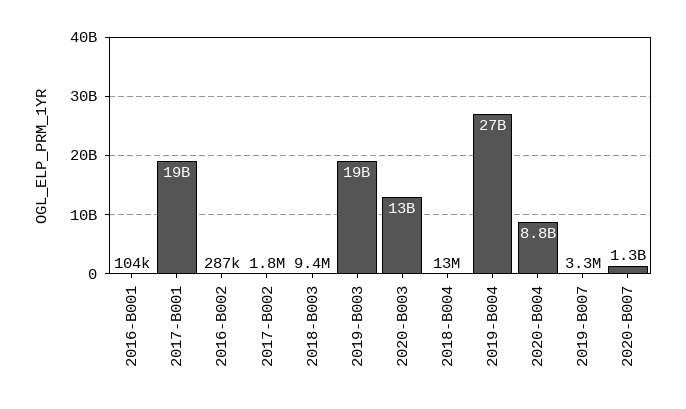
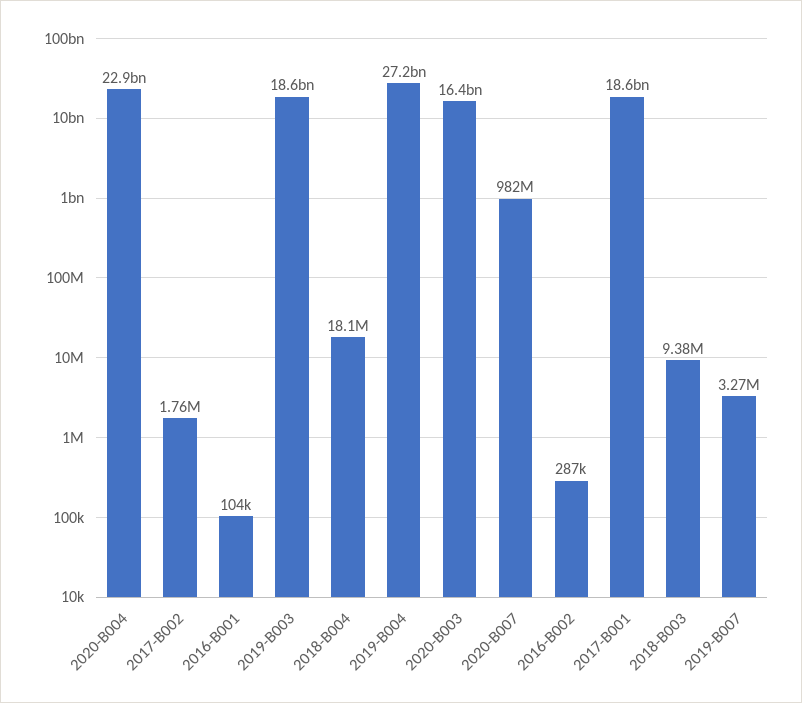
2020-B003: 13000000000 -> 16400000000
2018-B004: 13000000 -> 18100000
2020-B004: 8800000000 -> 22900000000
2020-B007: 1300000000 -> 982000000

